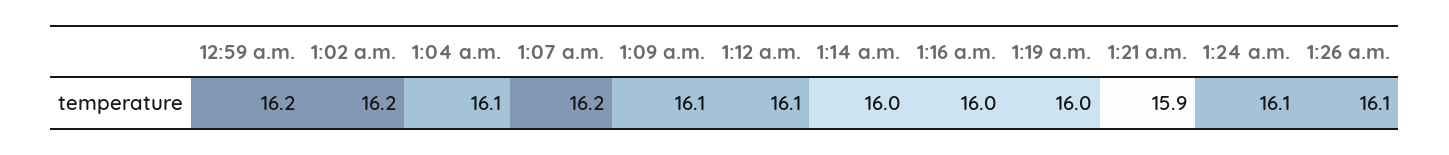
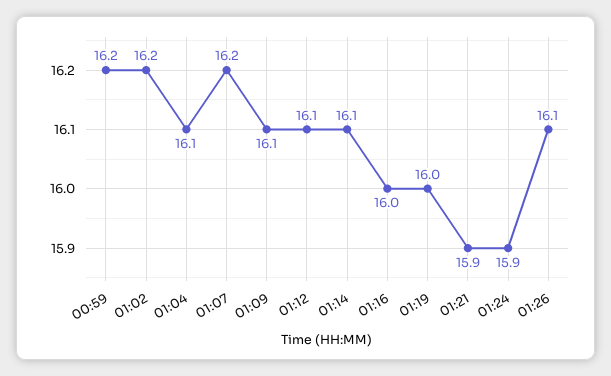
1:14 a.m.: 16 -> 16.1
1:24 a.m.: 16.1 -> 15.9

